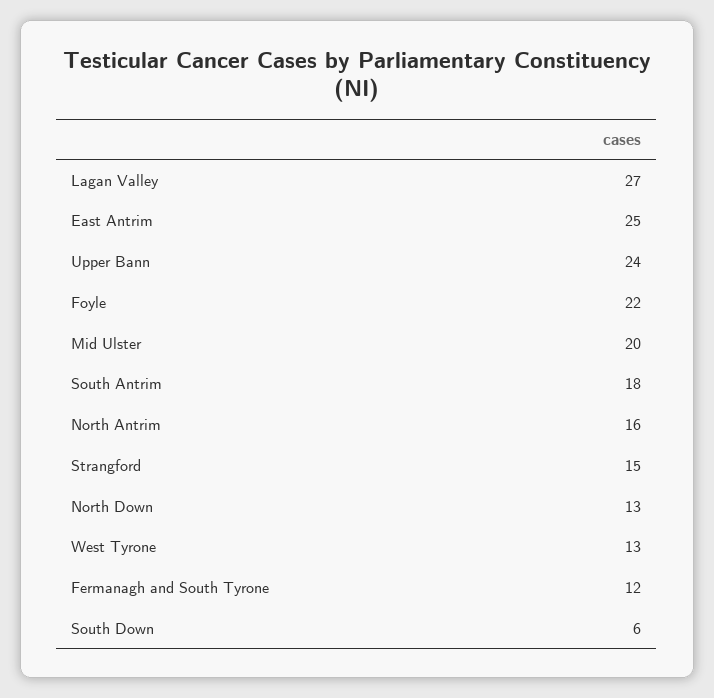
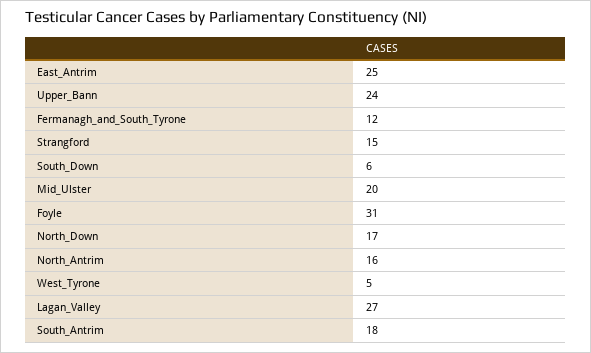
Foyle: 22 -> 31
North Down: 13 -> 17
West Tyrone: 13 -> 5

